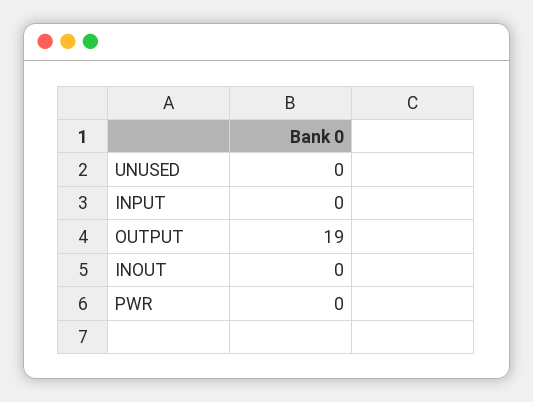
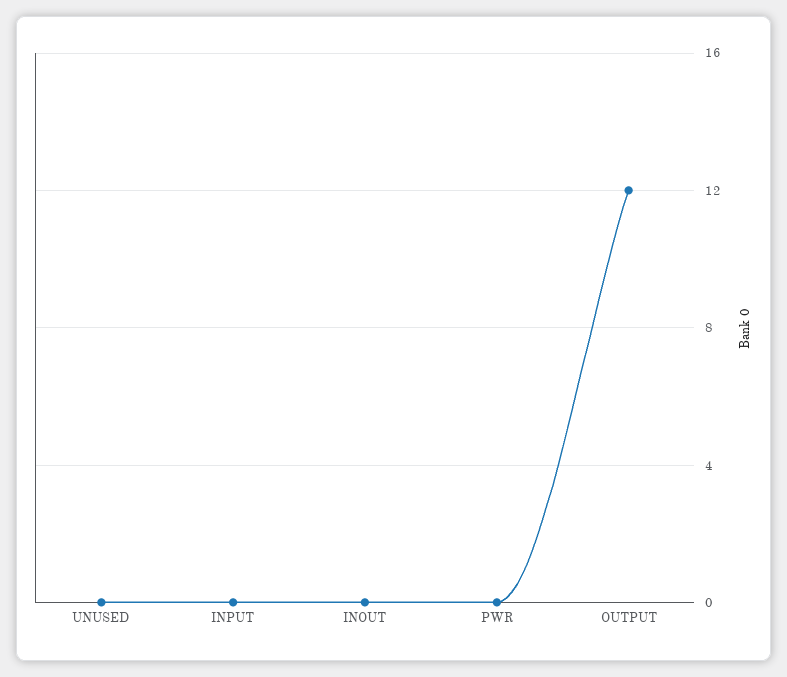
OUTPUT: 19 -> 12

